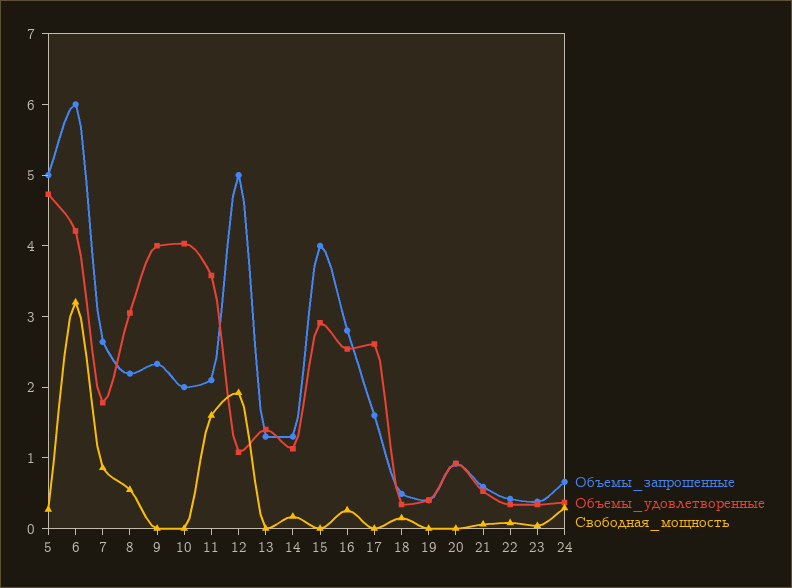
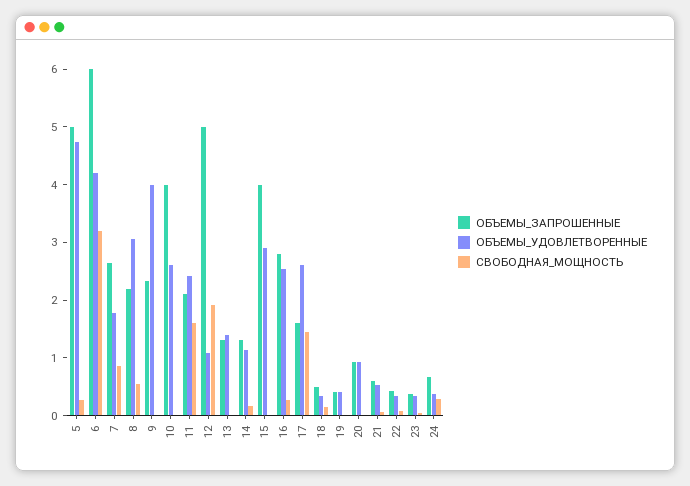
Объемы_запрошенные, 10: 2 -> 4
Объемы_удовлетворенные, 10: 4 -> 2.6
Объемы_удовлетворенные, 11: 3.6 -> 2.4
Свободная_мощность, 17: 0 -> 1.4

